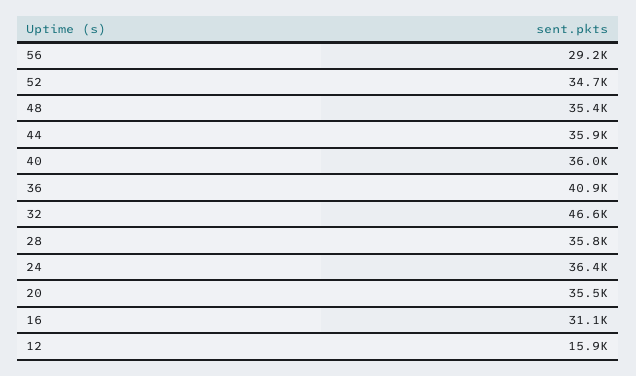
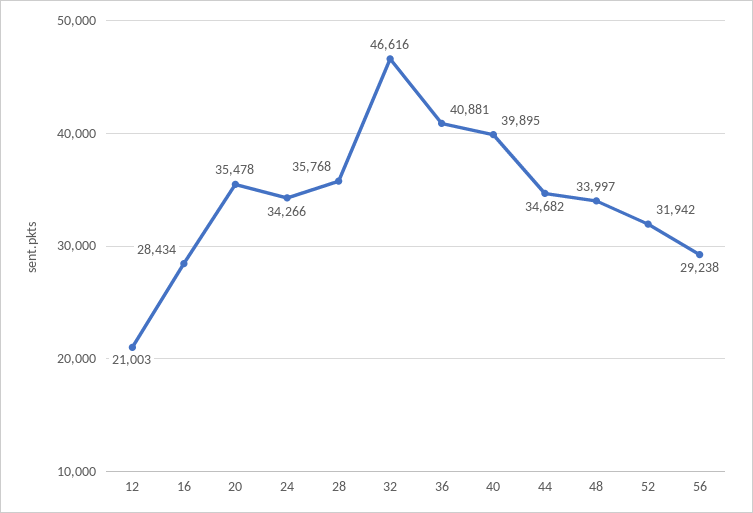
52: 34700 -> 31942
48: 35400 -> 33997
44: 35900 -> 34682
40: 36000 -> 39895
24: 36400 -> 34266
16: 31100 -> 28434
12: 15900 -> 21003

